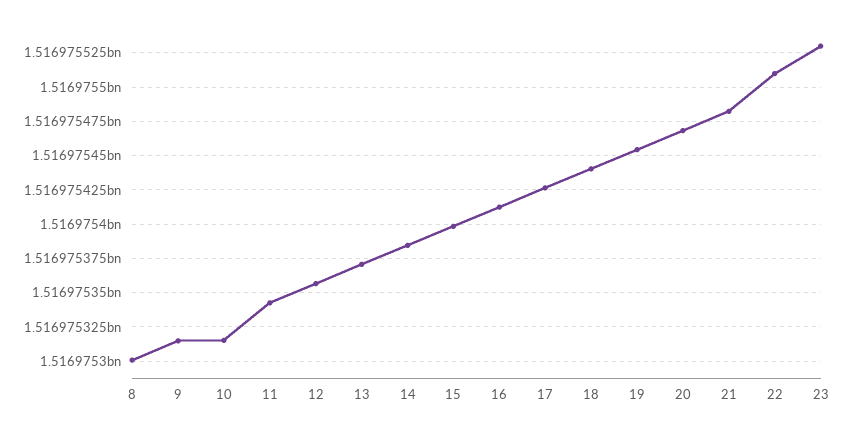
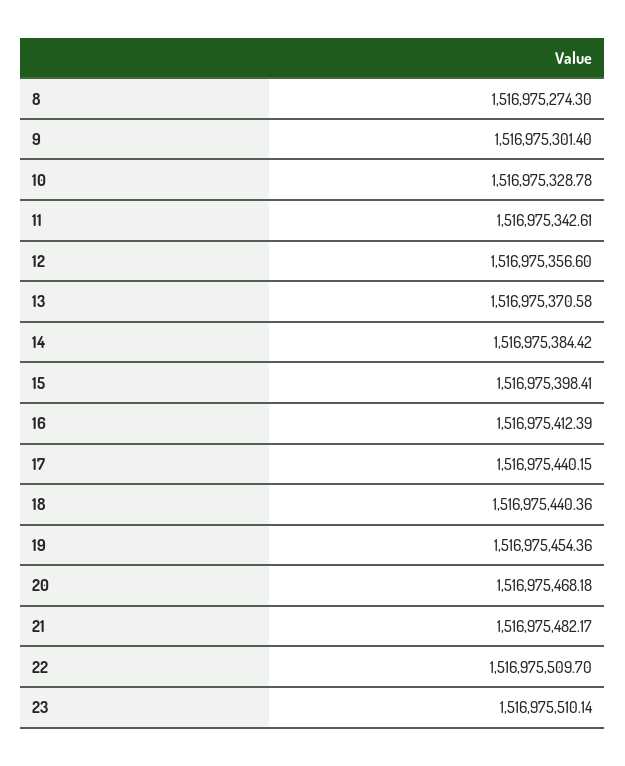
8: 1516975300 -> 1516975274.3
9: 1516975315 -> 1516975301.4
10: 1516975315 -> 1516975328.78
17: 1516975425 -> 1516975440.15
23: 1516975530 -> 1516975510.14

